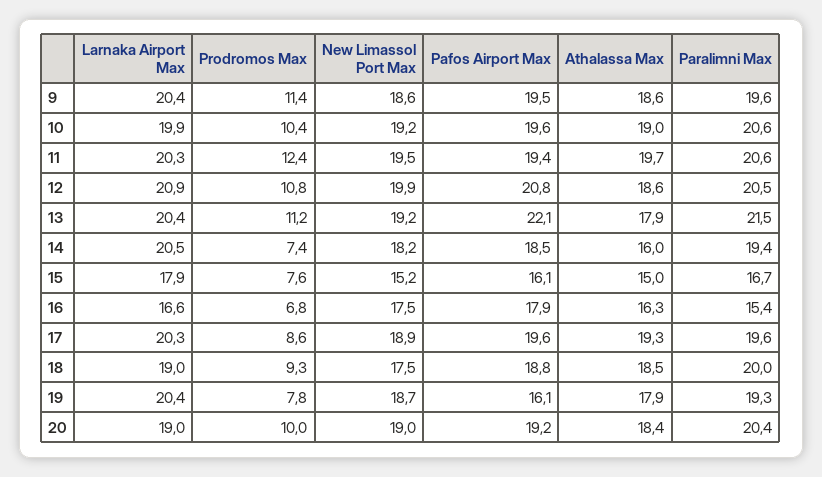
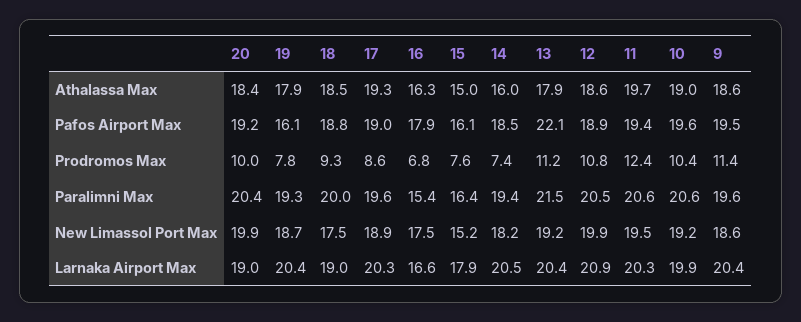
Pafos Airport Max, 12: 20.8 -> 18.9
Paralimni Max, 15: 16.7 -> 16.4
Pafos Airport Max, 17: 19.6 -> 19
New Limassol Port Max, 20: 19 -> 19.9

